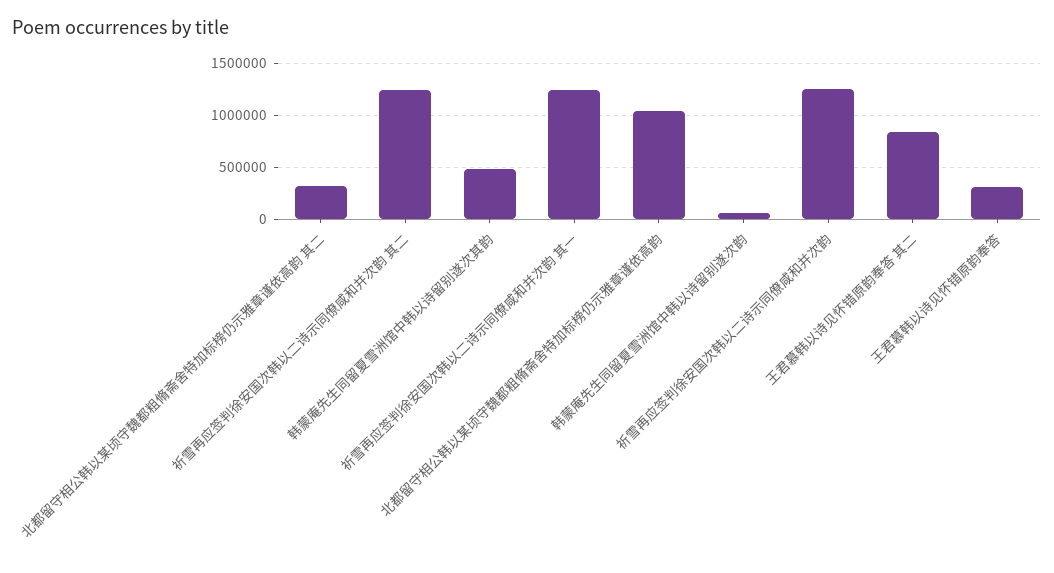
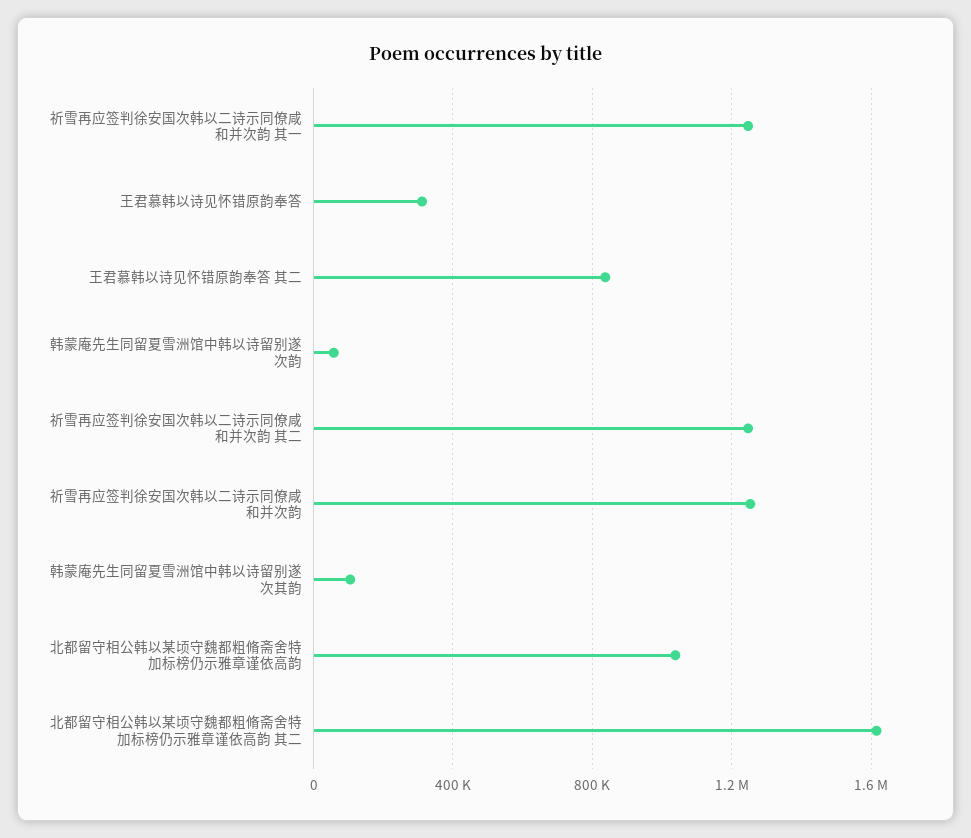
北都留守相公韩以某顷守魏都粗脩斋舍特加标榜仍示雅章谨依高韵 其二: 300000 -> 1600000
韩蒙庵先生同留夏雪洲馆中韩以诗留别遂次其韵: 500000 -> 100000

